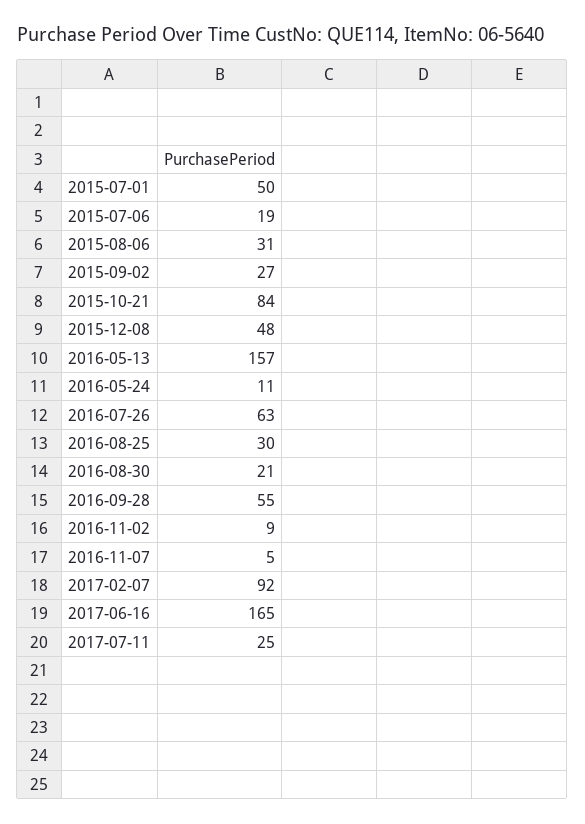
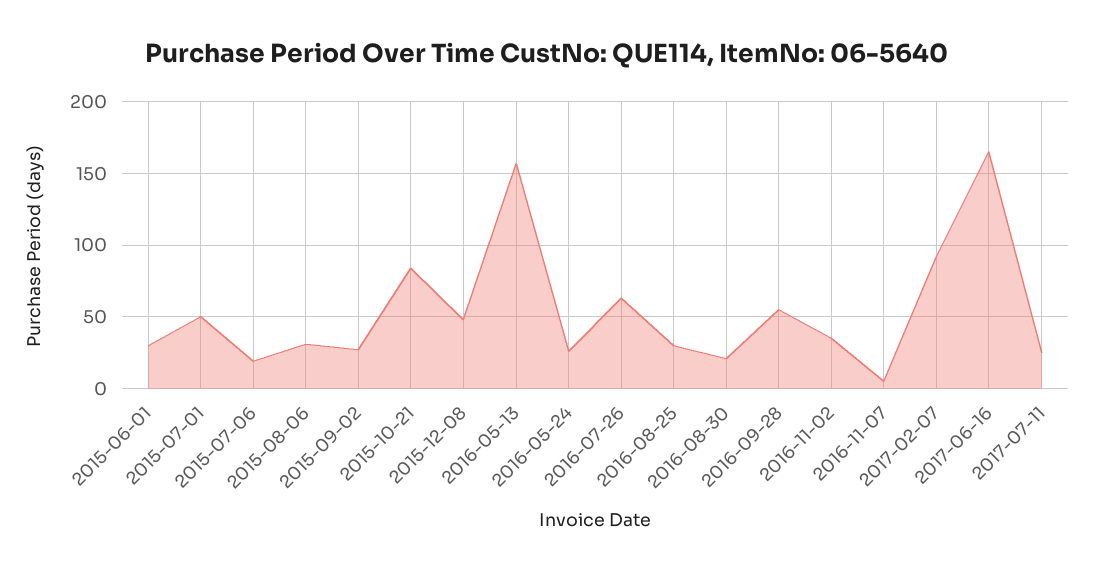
2016-05-24: 11 -> 25
2016-11-02: 9 -> 35
2015-06-01: none -> 30

